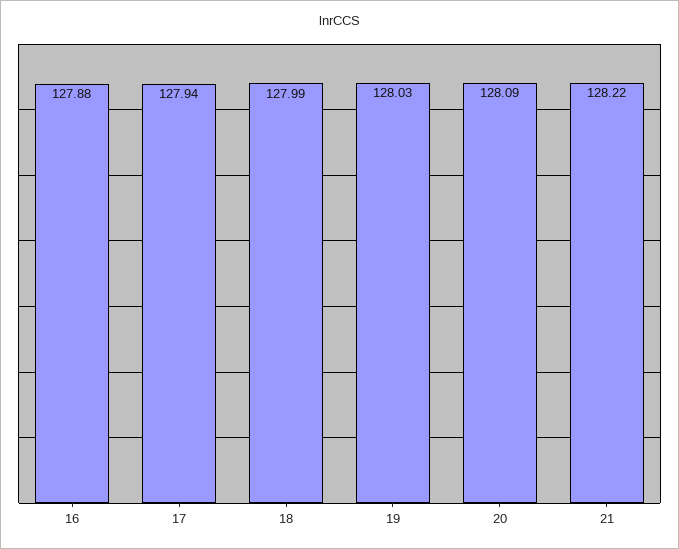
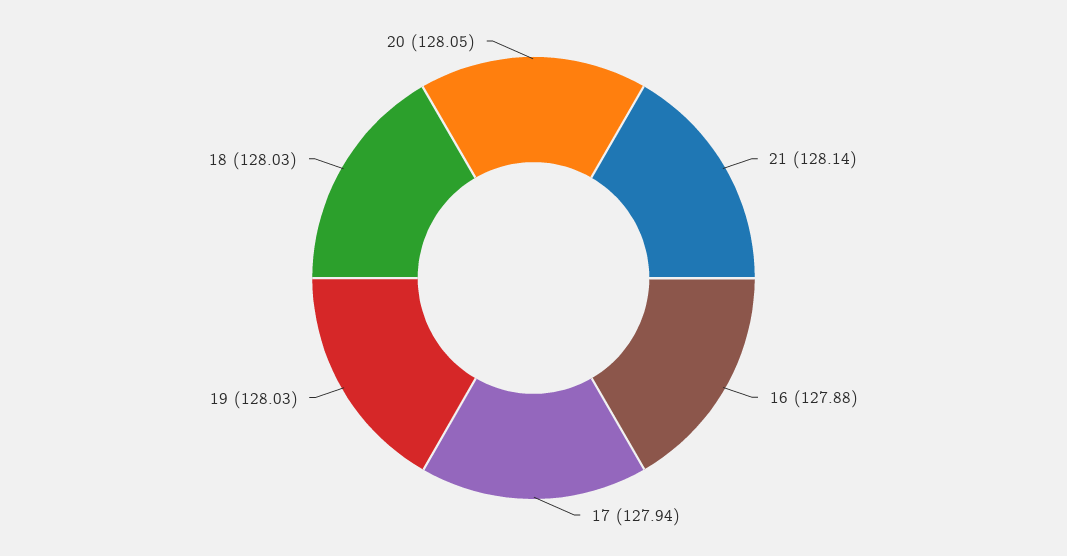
18: 127.99 -> 128.03
20: 128.09 -> 128.05
21: 128.22 -> 128.14

